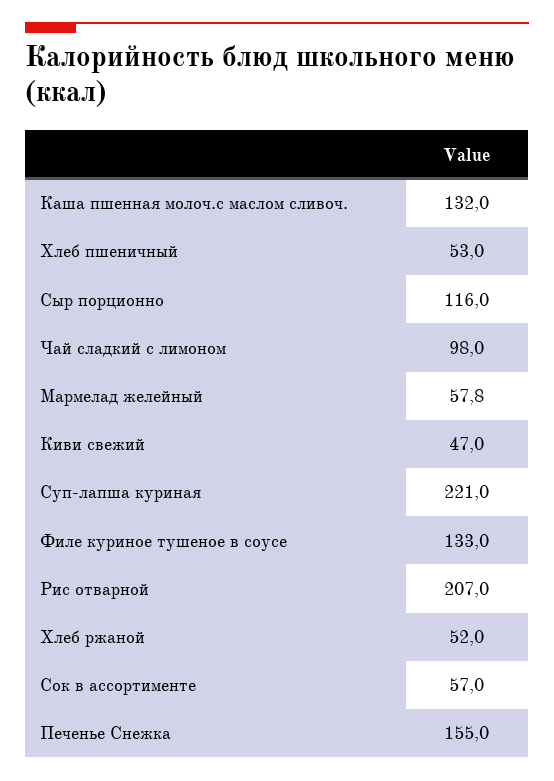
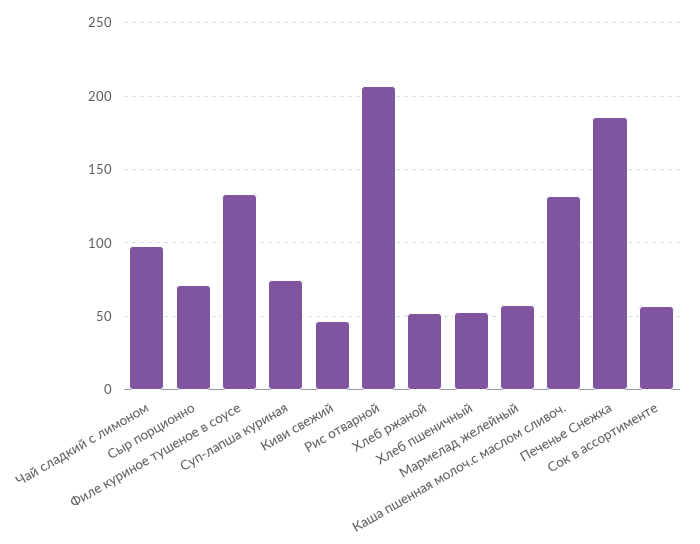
Сыр порционно: 116 -> 70
Суп-лапша куриная: 221 -> 75
Печенье Снежка: 155 -> 185

